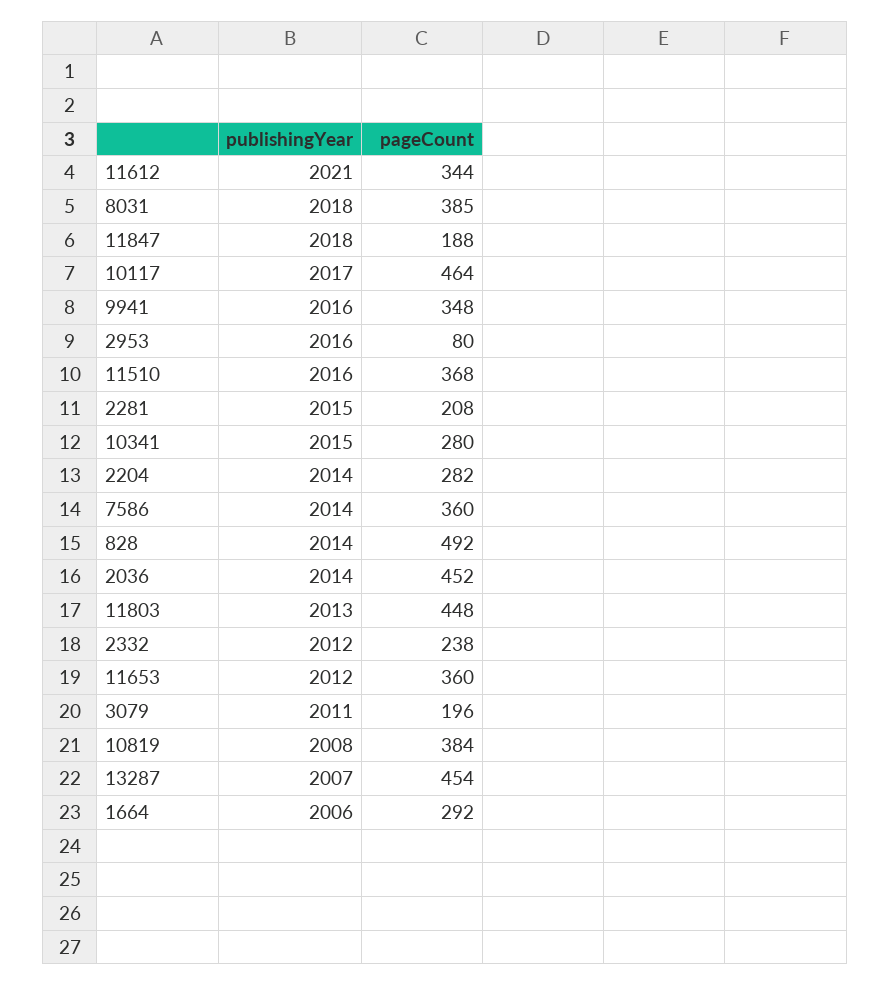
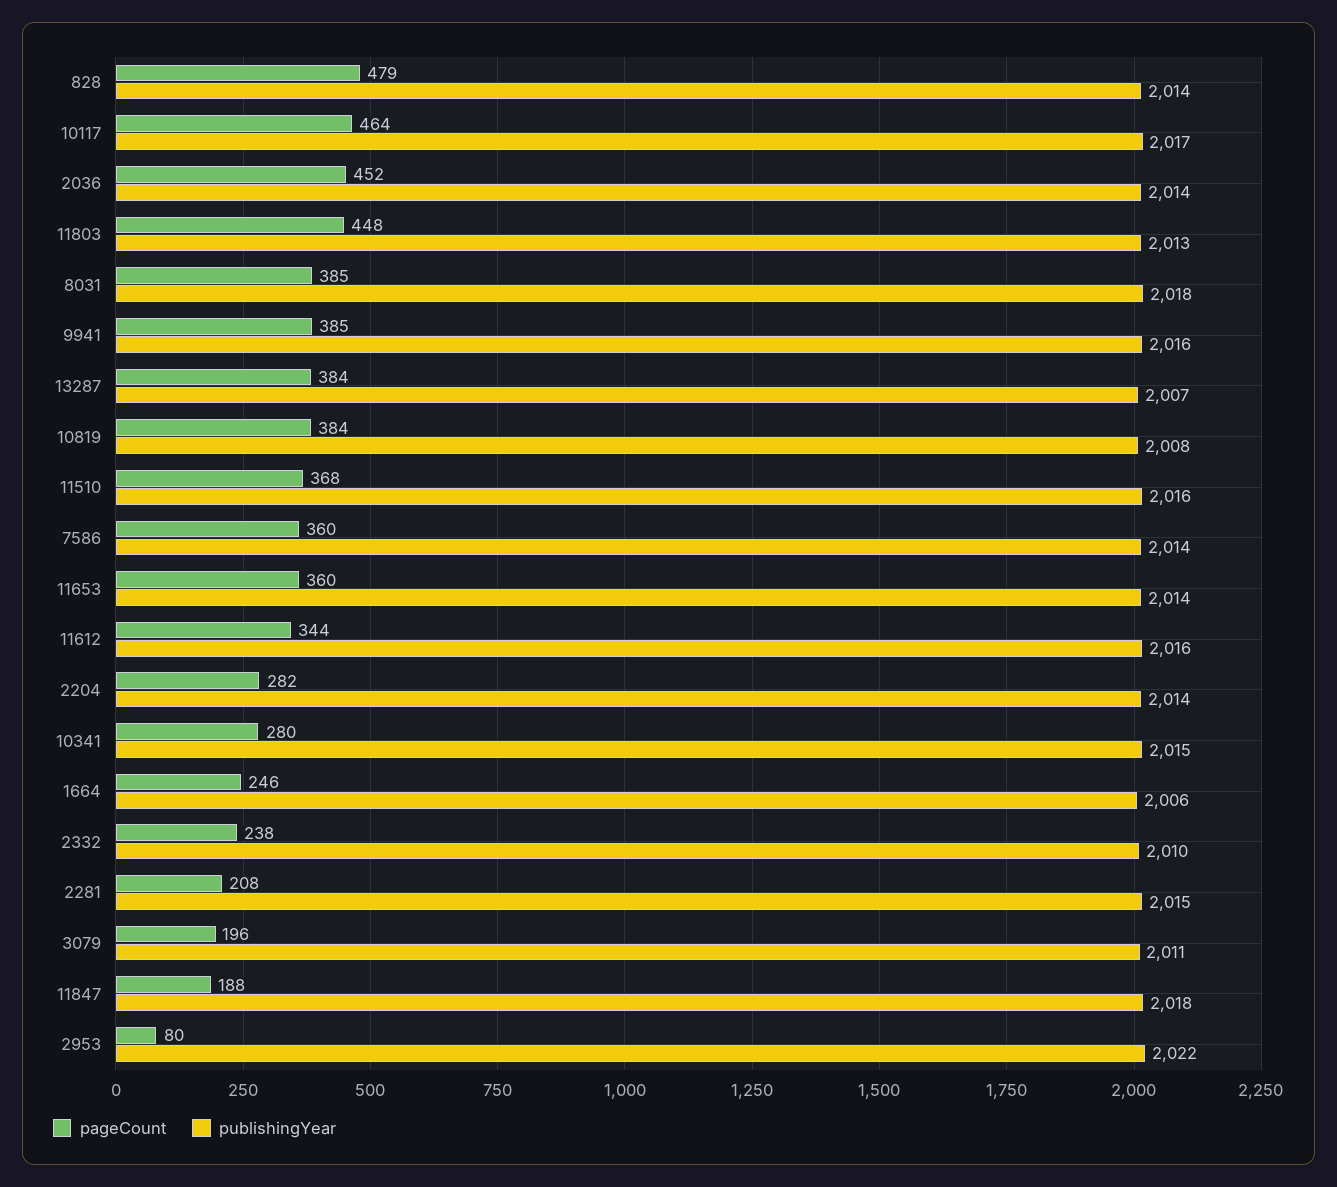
publishingYear, 11612: 2021 -> 2016
pageCount, 9941: 348 -> 385
publishingYear, 2953: 2016 -> 2022
pageCount, 828: 492 -> 479
publishingYear, 2332: 2012 -> 2010
publishingYear, 11653: 2012 -> 2014
pageCount, 13287: 454 -> 384
pageCount, 1664: 292 -> 246

